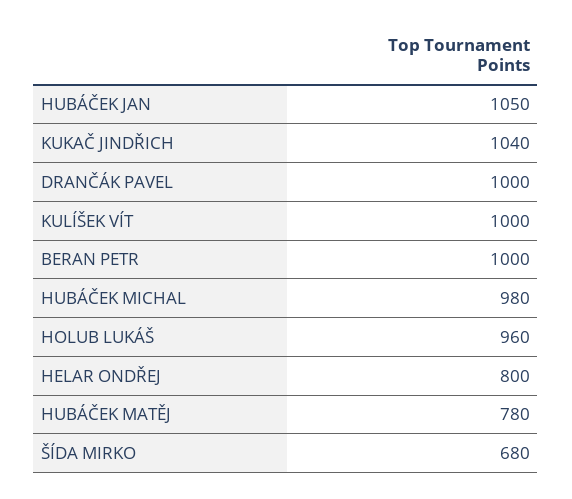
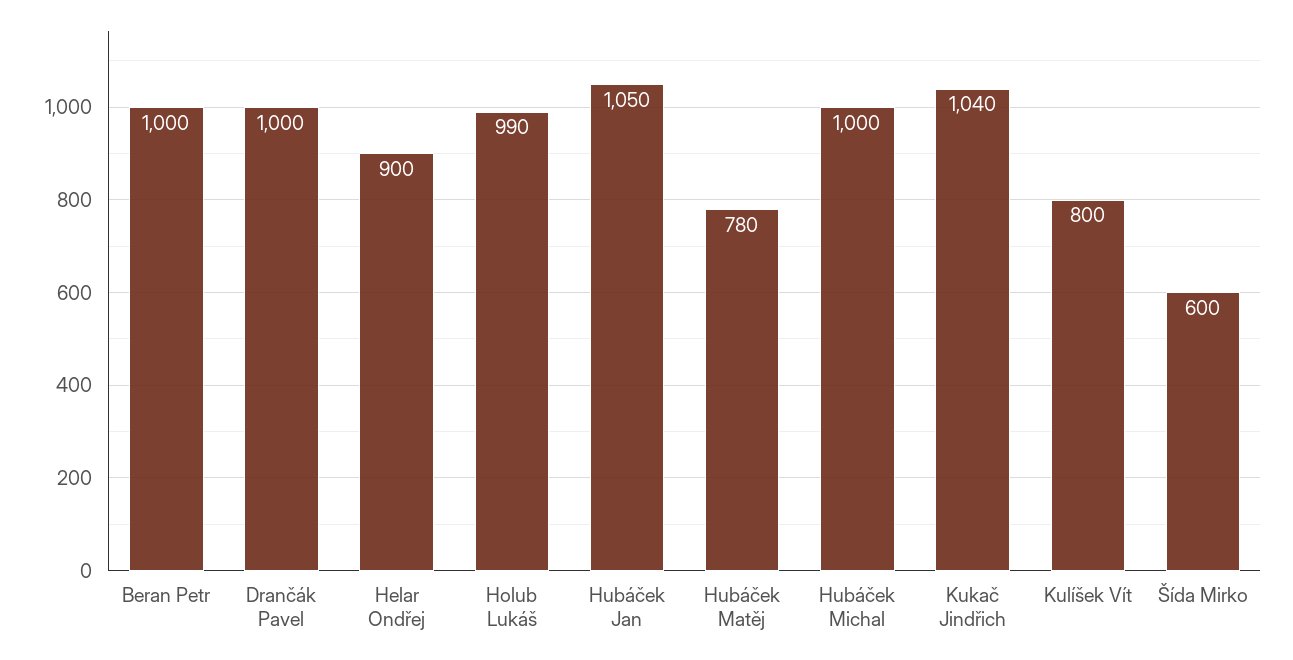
KULÍŠEK VÍT: 1000 -> 800
HUBÁČEK MICHAL: 980 -> 1000
HOLUB LUKÁŠ: 960 -> 990
HELAR ONDŘEJ: 800 -> 900
ŠÍDA MIRKO: 680 -> 600

